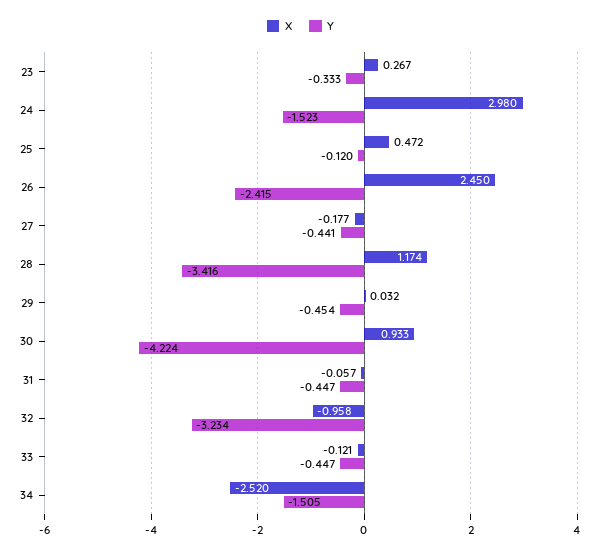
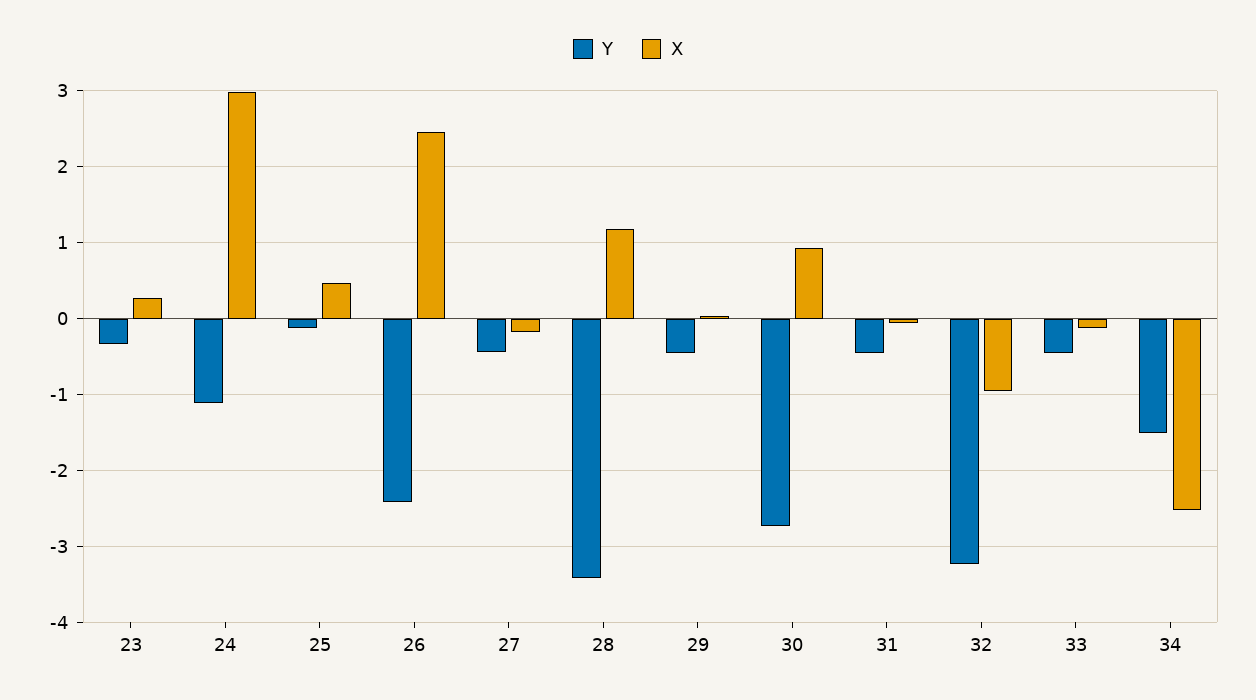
Y, 24: -1.523 -> -1.1
Y, 30: -4.224 -> -2.7

